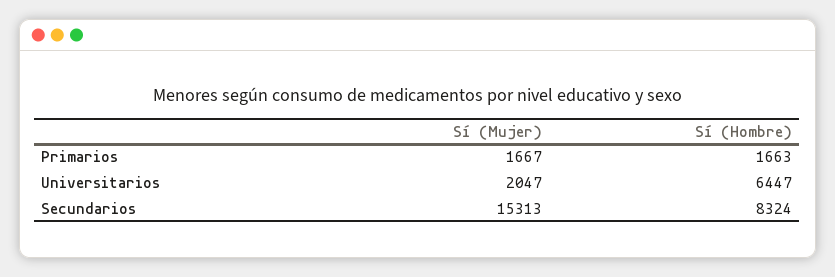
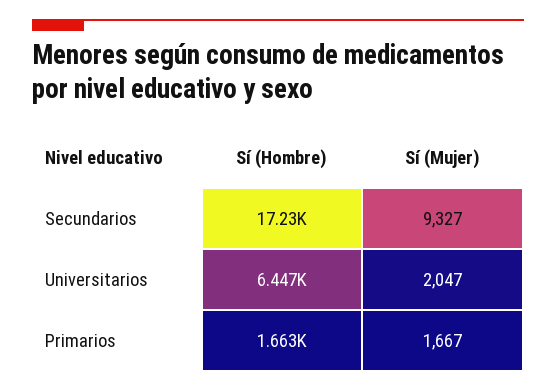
Sí (Mujer), Secundarios: 15313 -> 9327
Sí (Hombre), Secundarios: 8324 -> 17230

